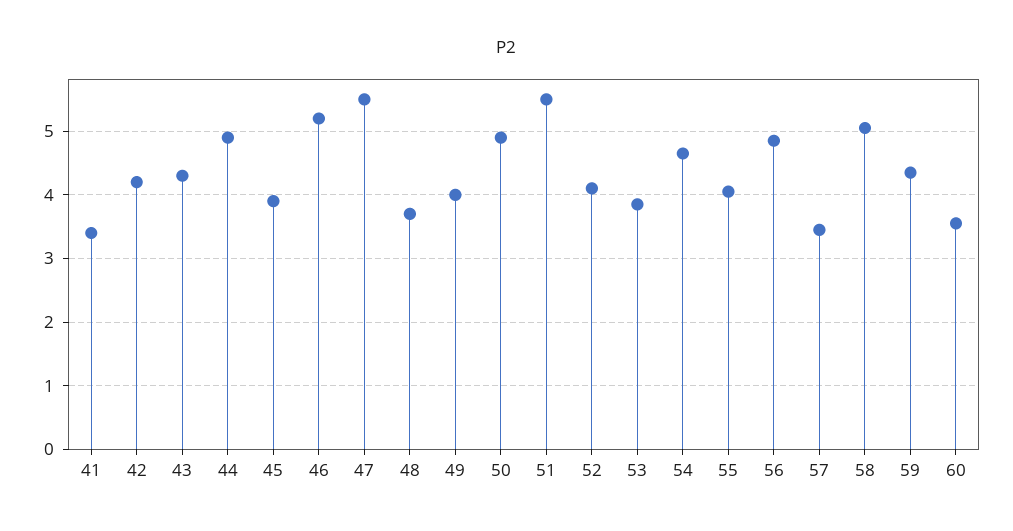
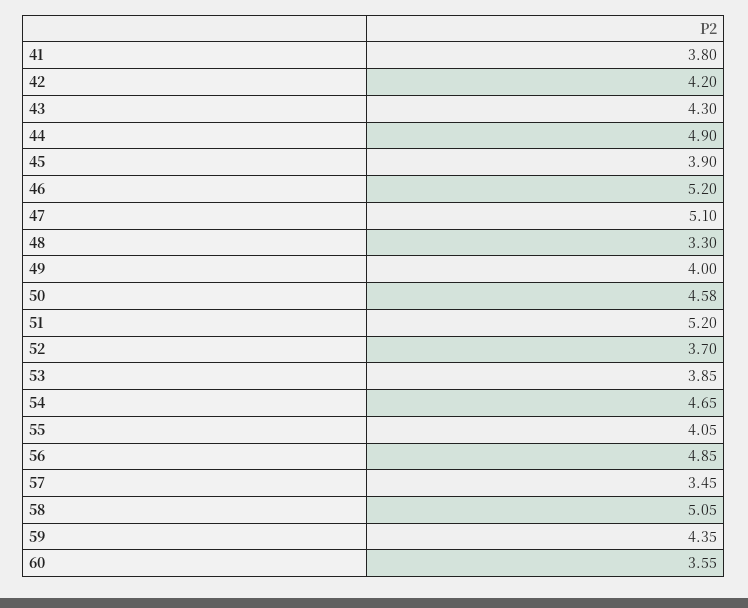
41: 3.4 -> 3.8
47: 5.5 -> 5.1
48: 3.7 -> 3.3
50: 4.9 -> 4.58
51: 5.5 -> 5.2
52: 4.1 -> 3.7

